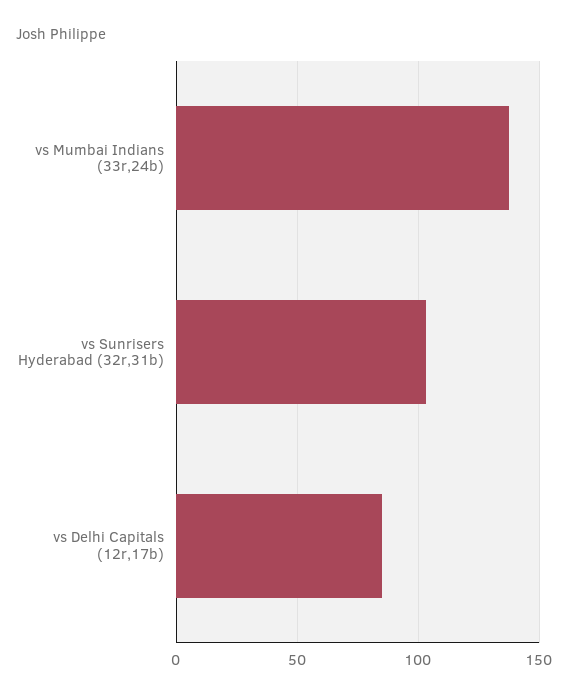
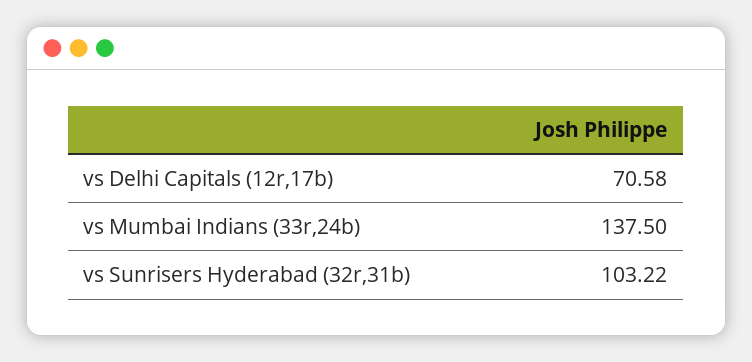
vs Delhi Capitals (12r,17b): 85 -> 70.58

